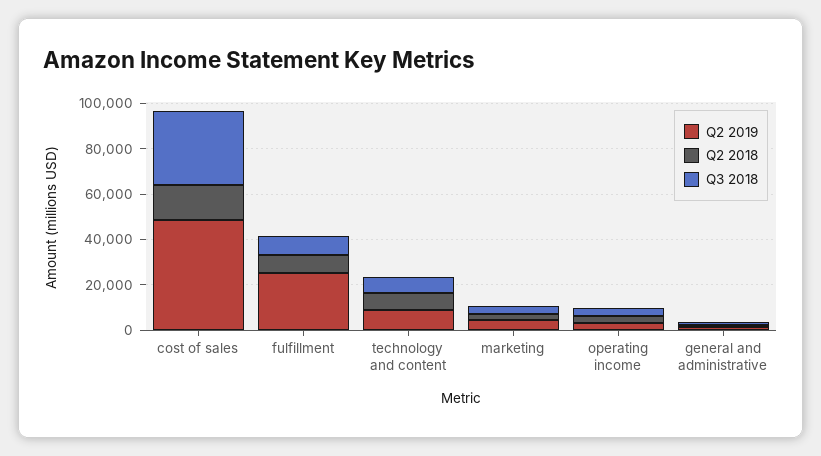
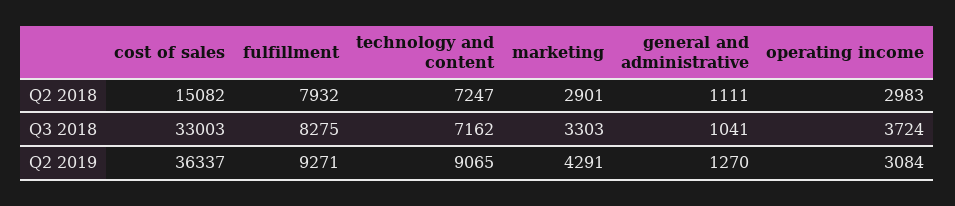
Q2 2019, cost of sales: 50000 -> 36337
Q2 2019, fulfillment: 25000 -> 9271

